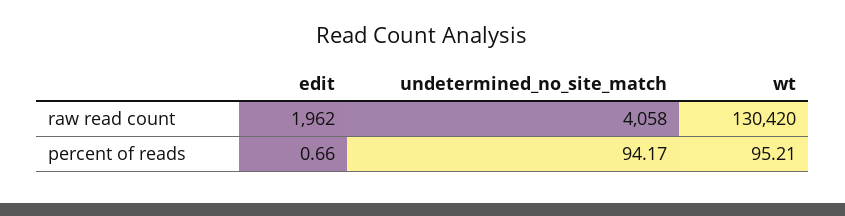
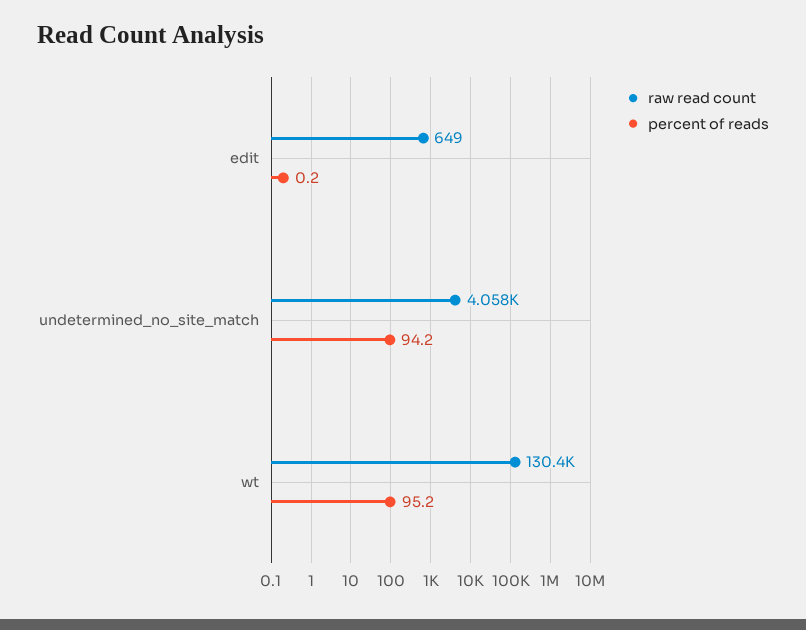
raw read count, edit: 1962 -> 649
percent of reads, edit: 0.66 -> 0.2

